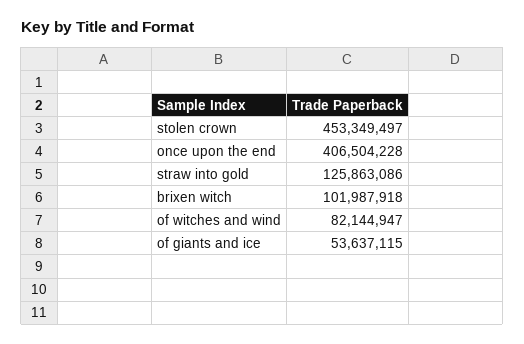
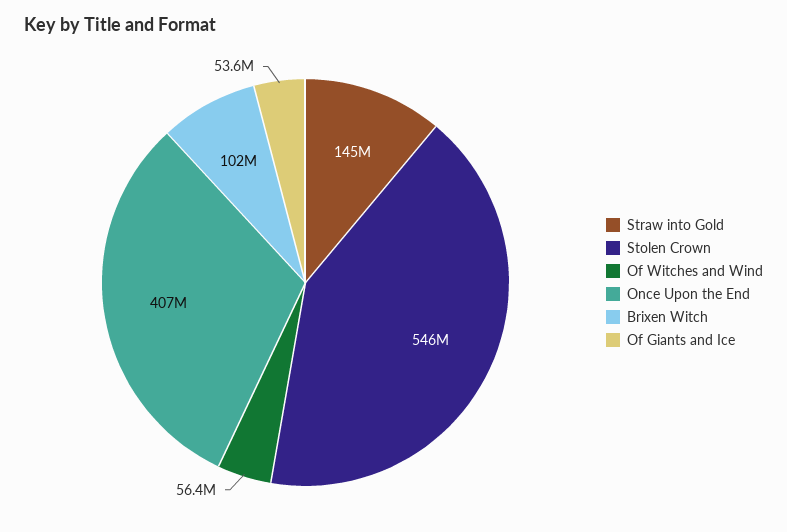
stolen crown: 453349497 -> 546000000
straw into gold: 125863086 -> 145000000
of witches and wind: 82144947 -> 56400000

